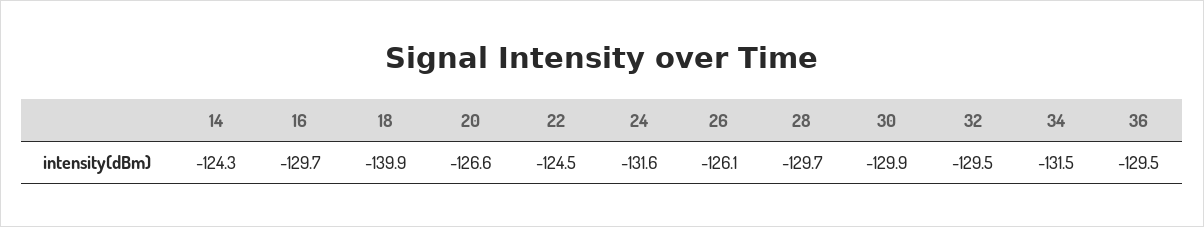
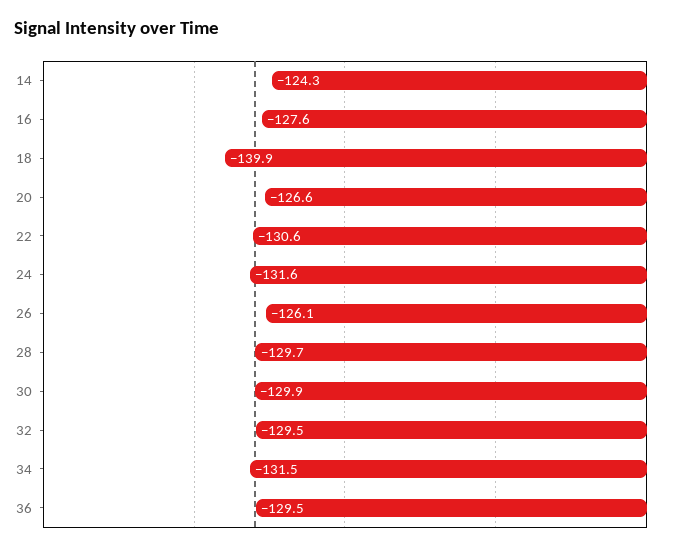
16: -129.7 -> -127.6
22: -124.5 -> -130.6

